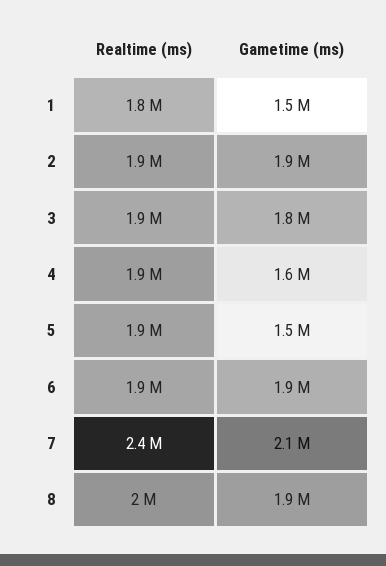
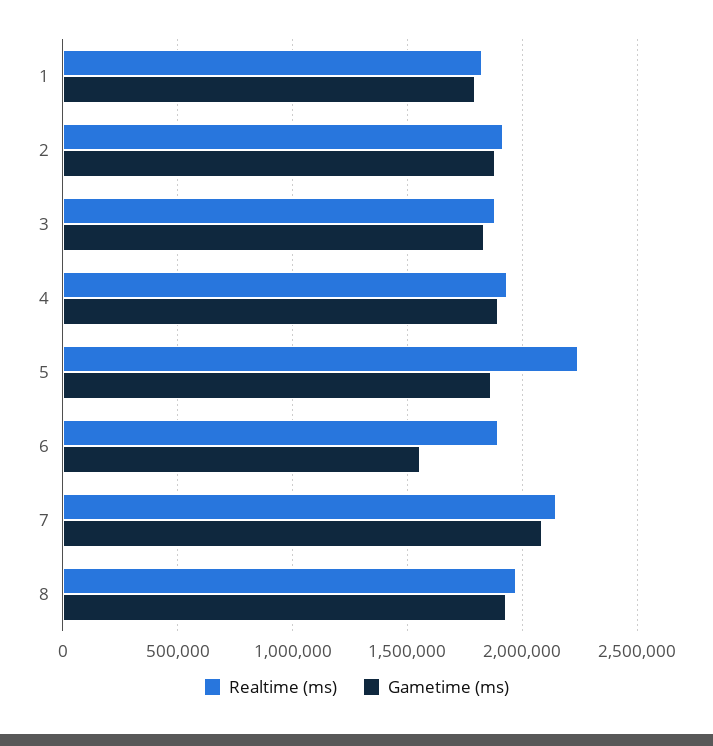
Gametime (ms), 1: 1500000 -> 1800000
Gametime (ms), 4: 1600000 -> 1900000
Realtime (ms), 5: 1900000 -> 2250000
Gametime (ms), 5: 1500000 -> 1850000
Gametime (ms), 6: 1900000 -> 1550000
Realtime (ms), 7: 2400000 -> 2150000

